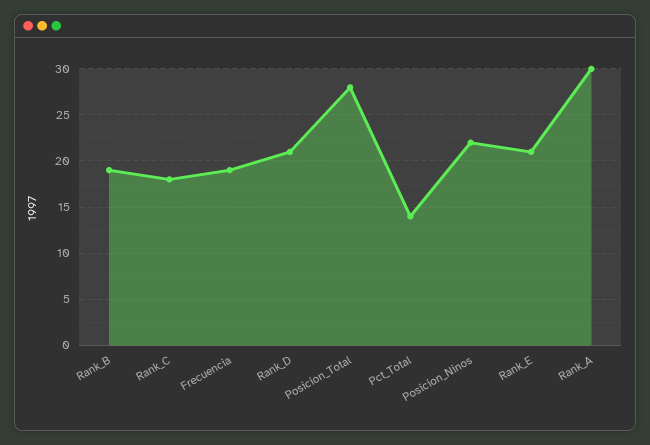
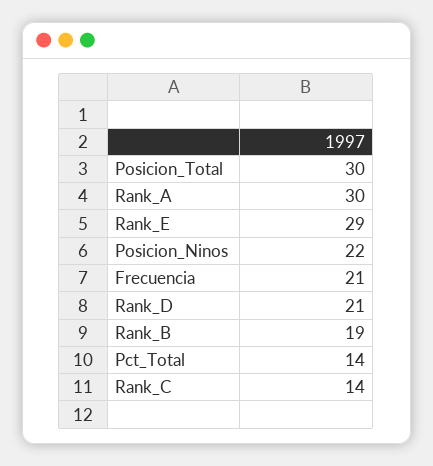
Rank_C: 18 -> 14
Frecuencia: 19 -> 21
Posicion_Total: 28 -> 30
Rank_E: 21 -> 29

